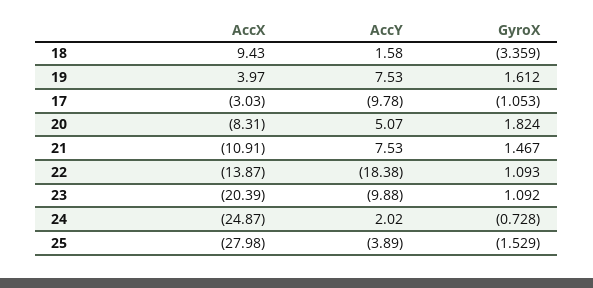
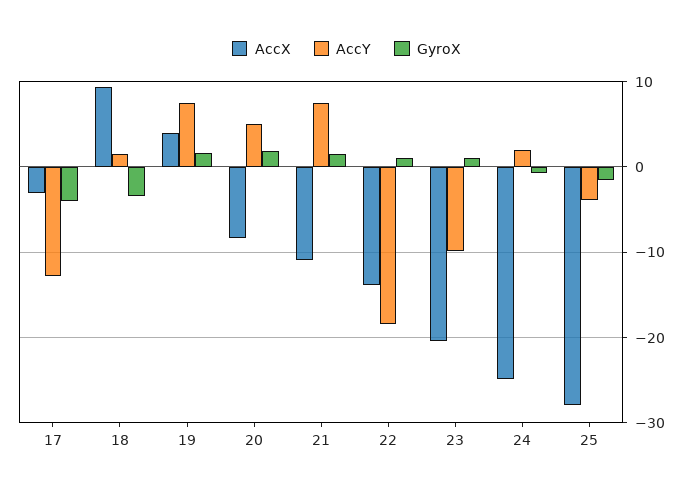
AccY, 17: -9.78 -> -13
GyroX, 17: -1.053 -> -4

